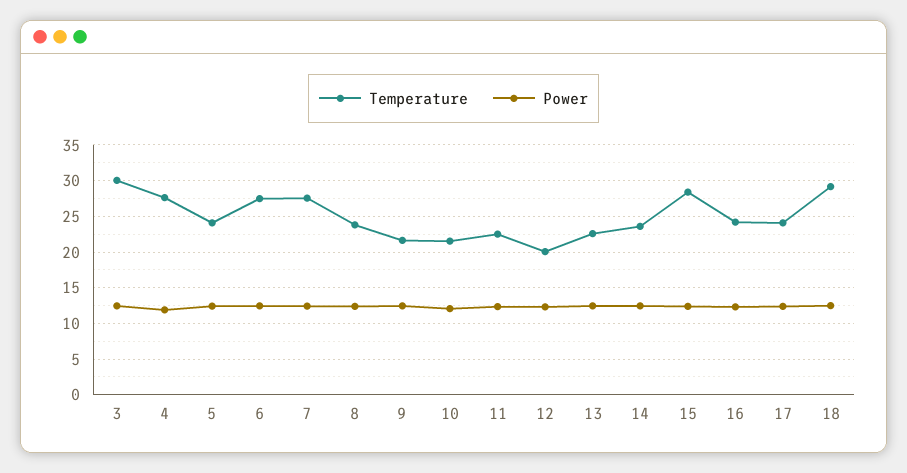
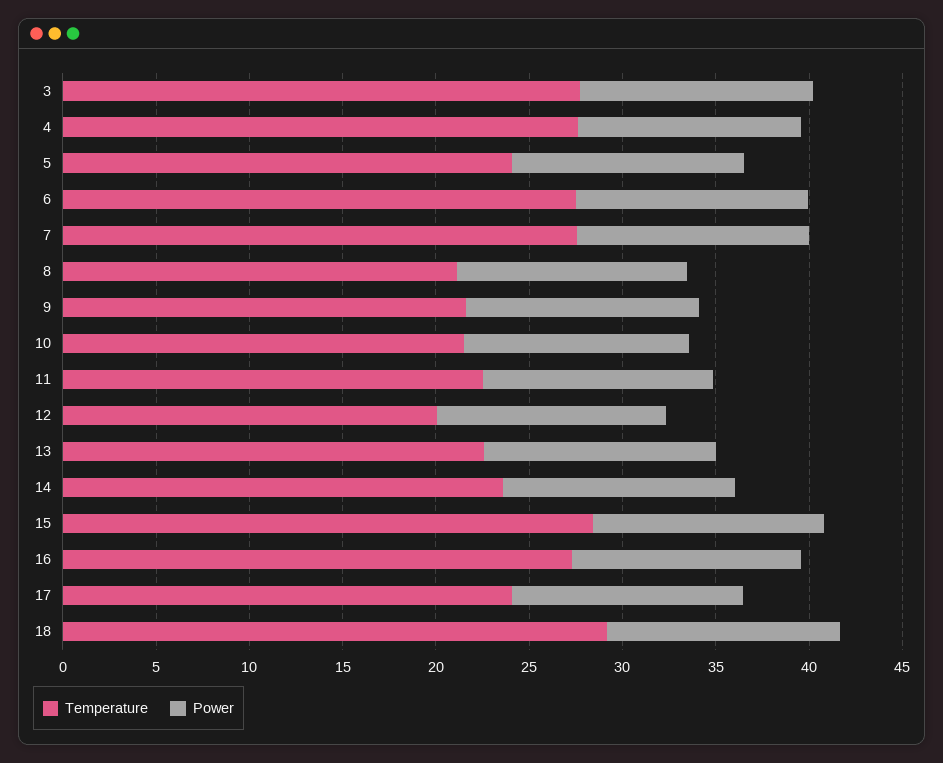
Temperature, 3: 30 -> 28
Temperature, 8: 24 -> 21
Temperature, 16: 24 -> 27

